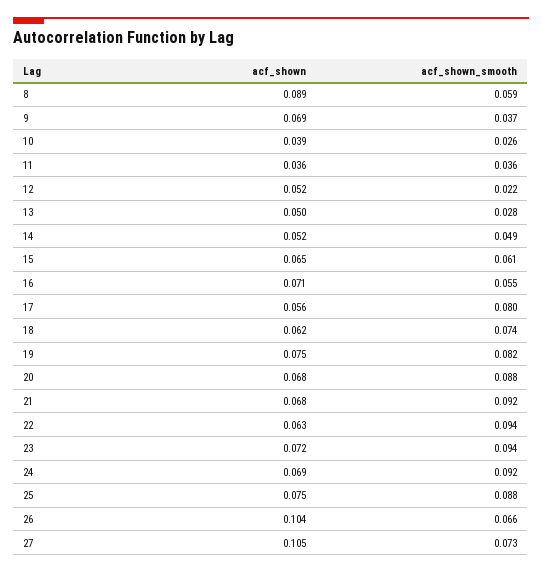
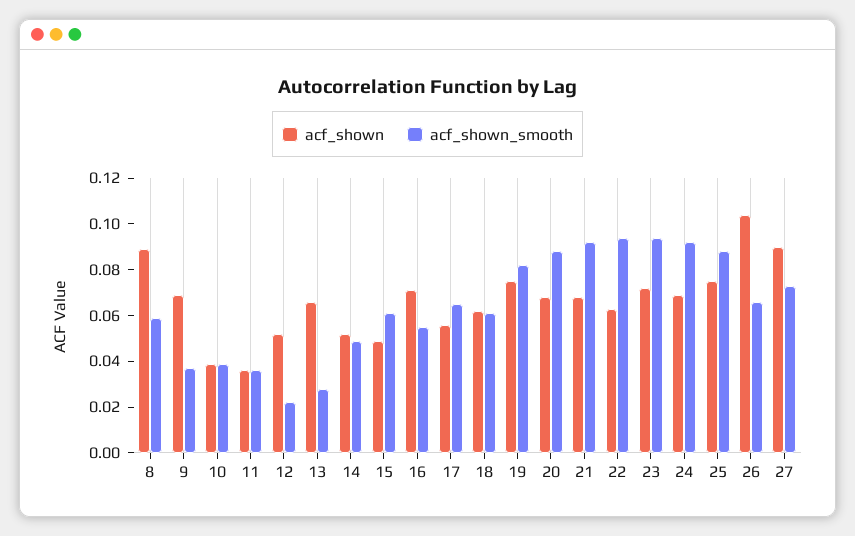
acf_shown_smooth, 10: 0.026 -> 0.04
acf_shown, 13: 0.05 -> 0.065
acf_shown, 15: 0.065 -> 0.05
acf_shown_smooth, 17: 0.08 -> 0.065
acf_shown_smooth, 18: 0.074 -> 0.06
acf_shown, 27: 0.105 -> 0.09

